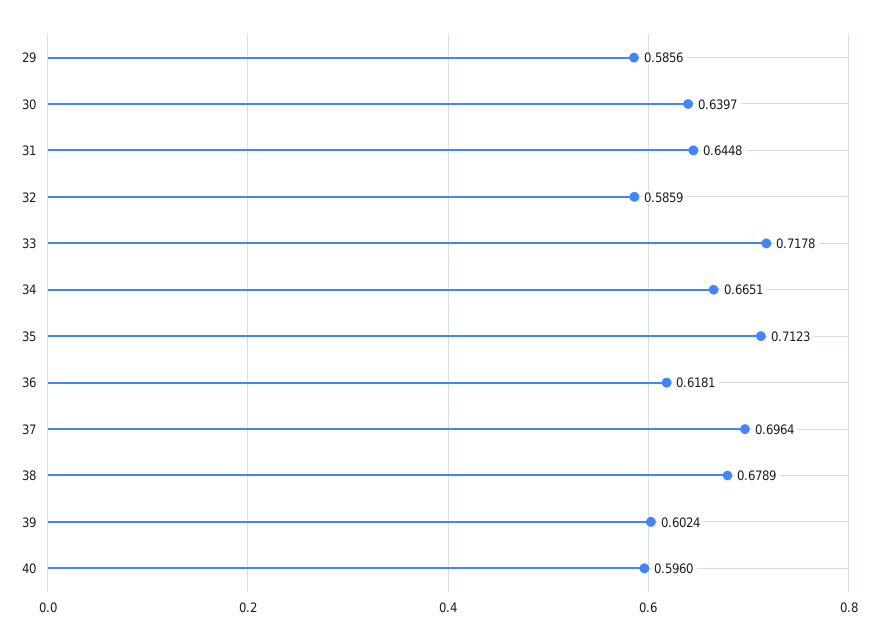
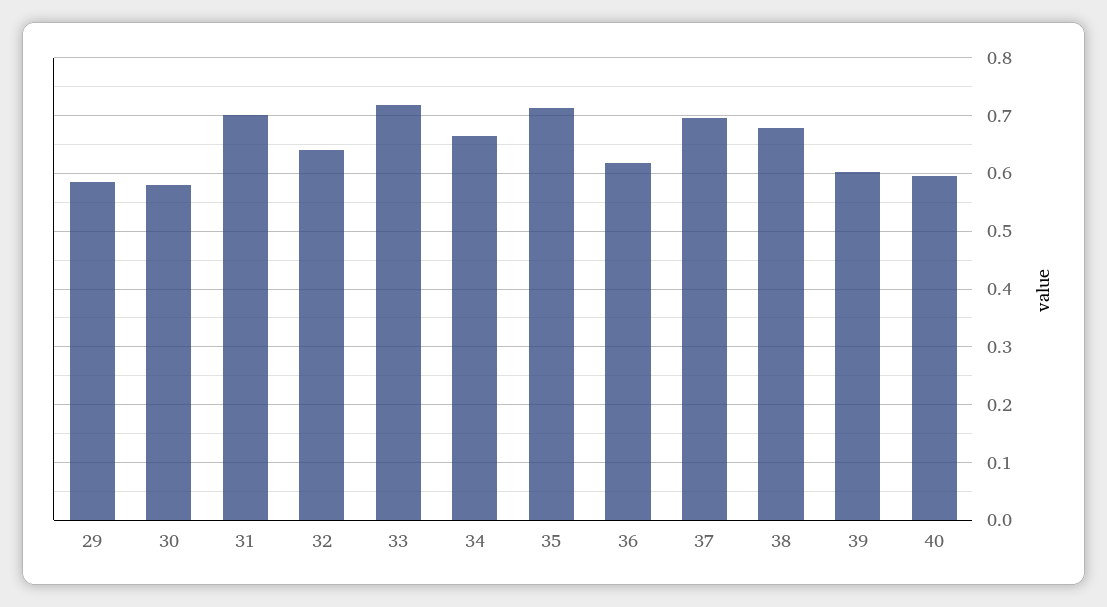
30: 0.6397 -> 0.58
31: 0.6448 -> 0.7
32: 0.5859 -> 0.64

